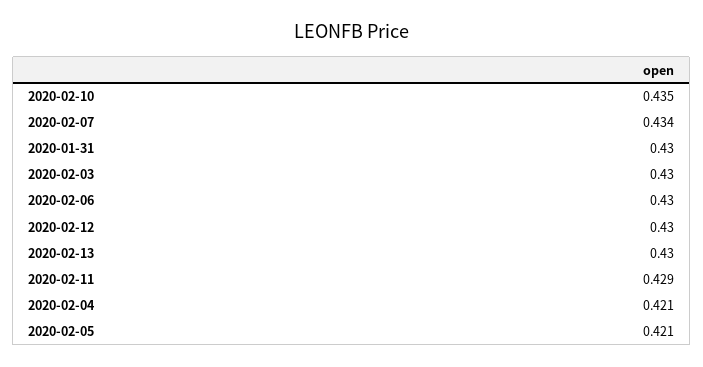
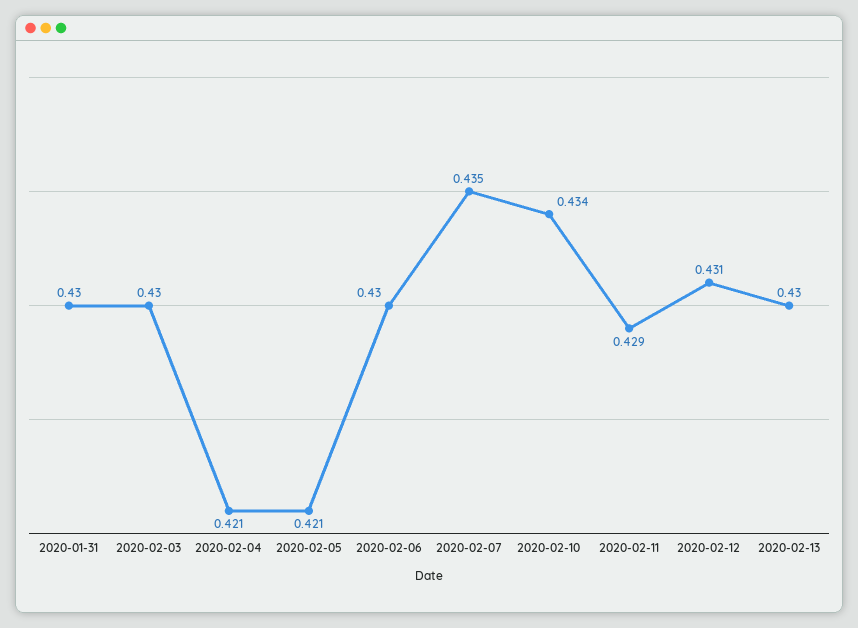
2020-02-10: 0.435 -> 0.434
2020-02-07: 0.434 -> 0.435
2020-02-12: 0.43 -> 0.431

